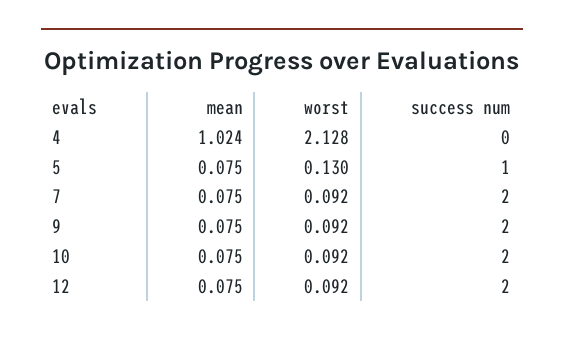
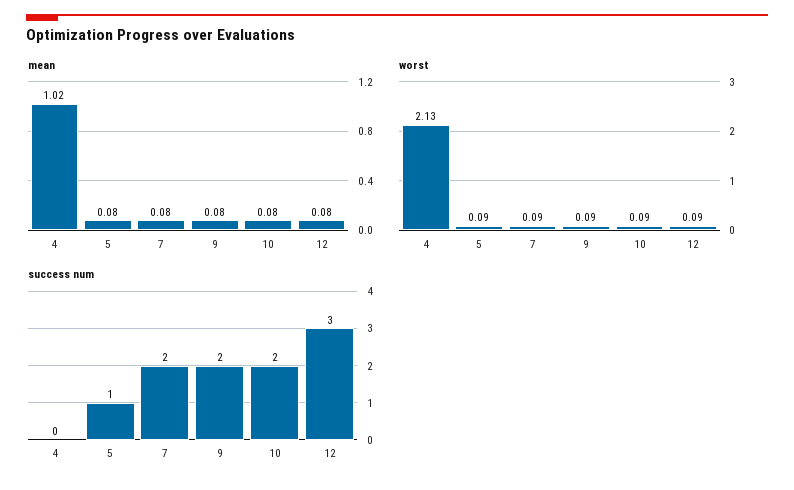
worst, 5: 0.13 -> 0.09
success num, 12: 2 -> 3

